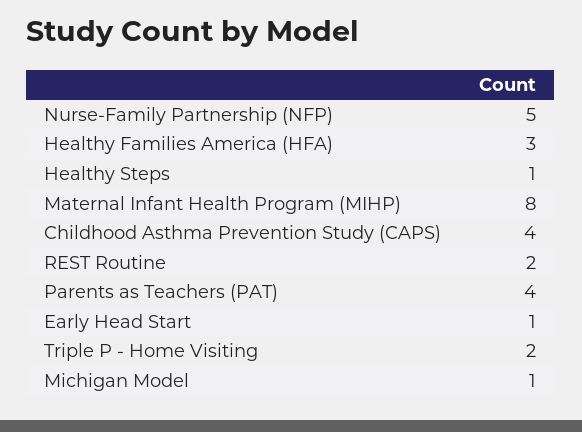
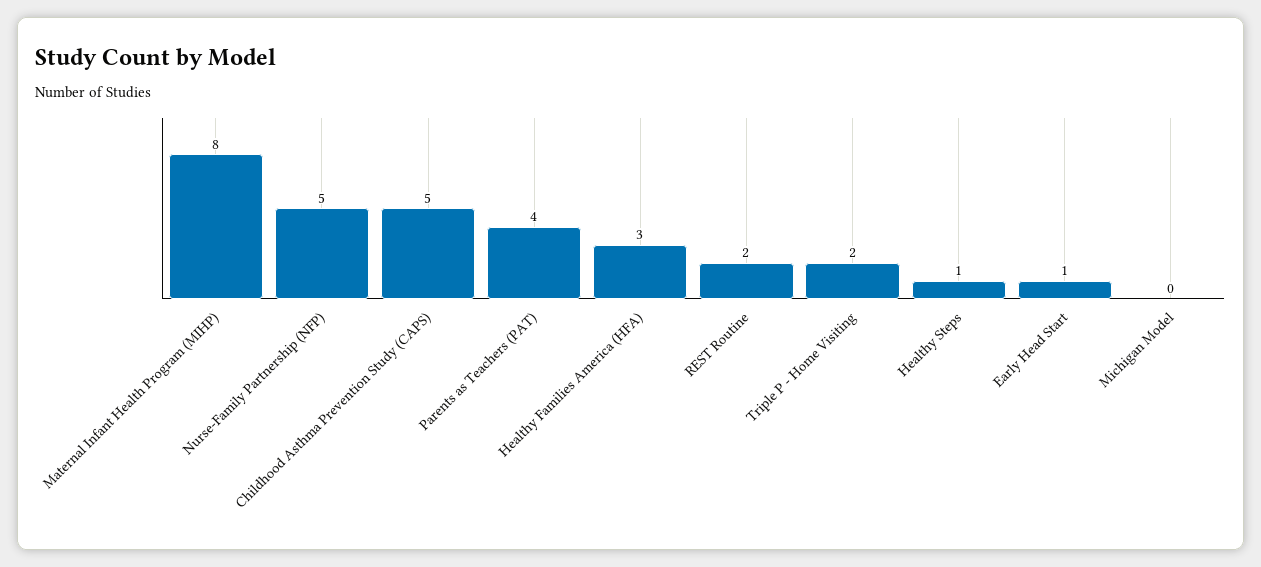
Childhood Asthma Prevention Study (CAPS): 4 -> 5
Michigan Model: 1 -> 0

